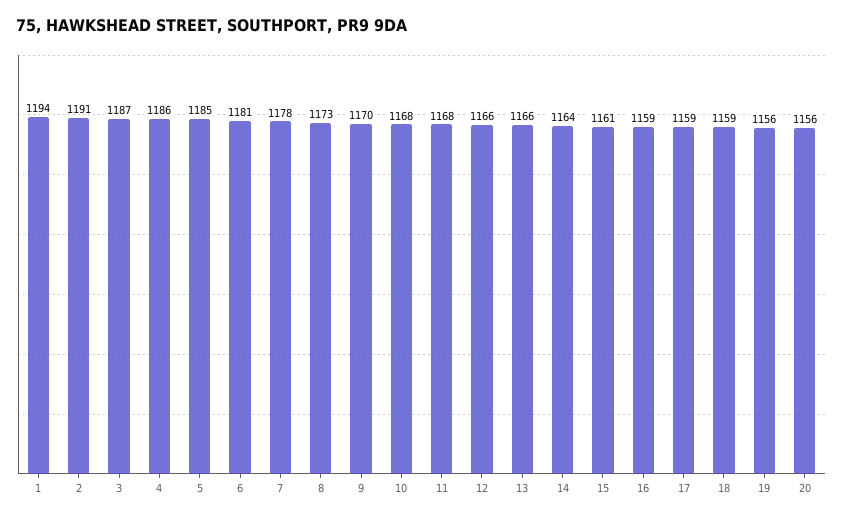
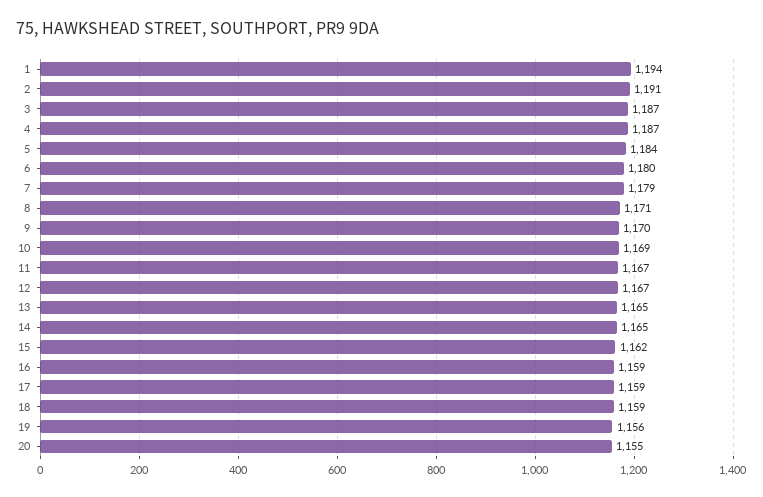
4: 1186 -> 1187
5: 1185 -> 1184
6: 1181 -> 1180
7: 1178 -> 1179
8: 1173 -> 1171
10: 1168 -> 1169
11: 1168 -> 1167
12: 1166 -> 1167
13: 1166 -> 1165
14: 1164 -> 1165
15: 1161 -> 1162
20: 1156 -> 1155

